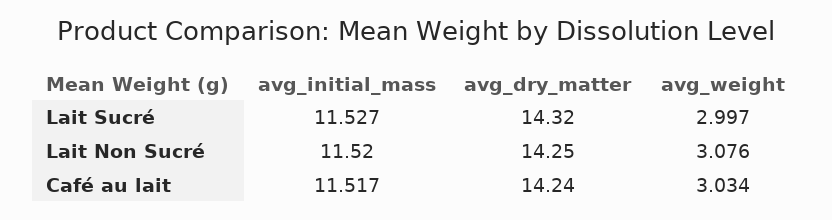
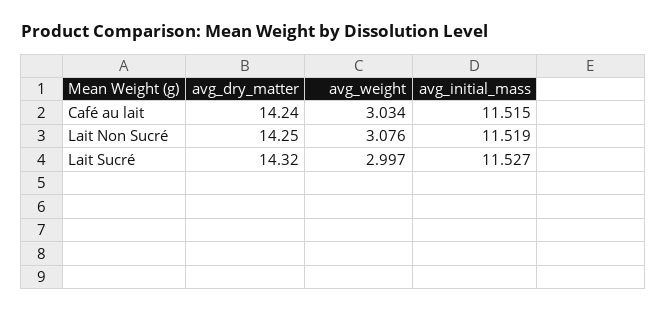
avg_initial_mass, Lait Non Sucré: 11.52 -> 11.519
avg_initial_mass, Café au lait: 11.517 -> 11.515

